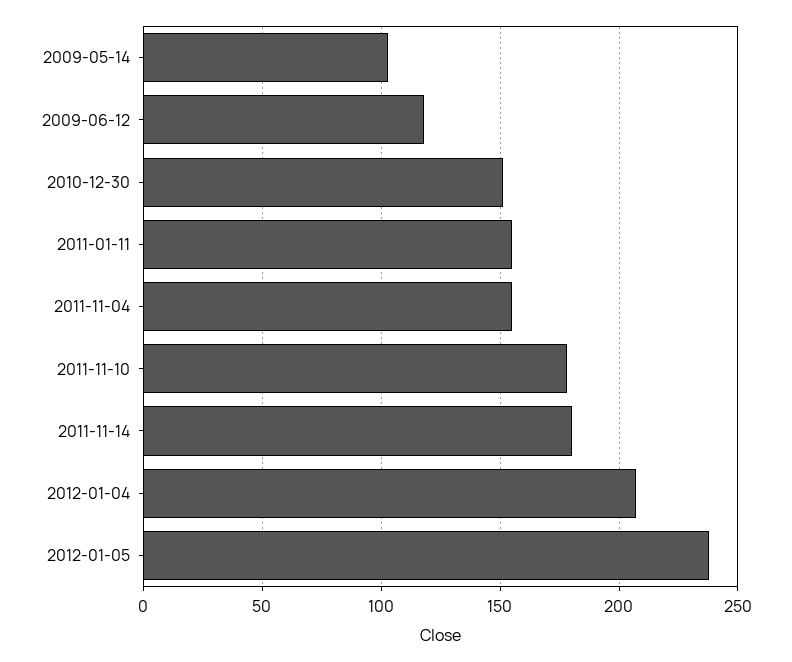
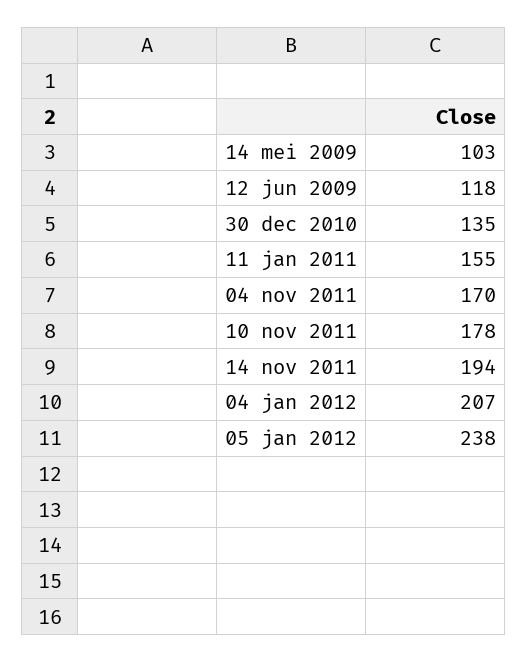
2010-12-30: 150 -> 135
2011-11-04: 155 -> 170
2011-11-14: 180 -> 194

